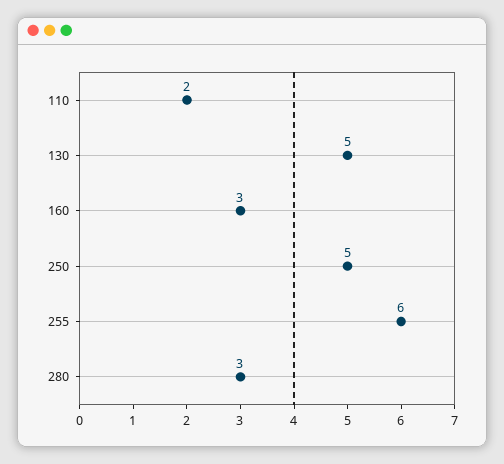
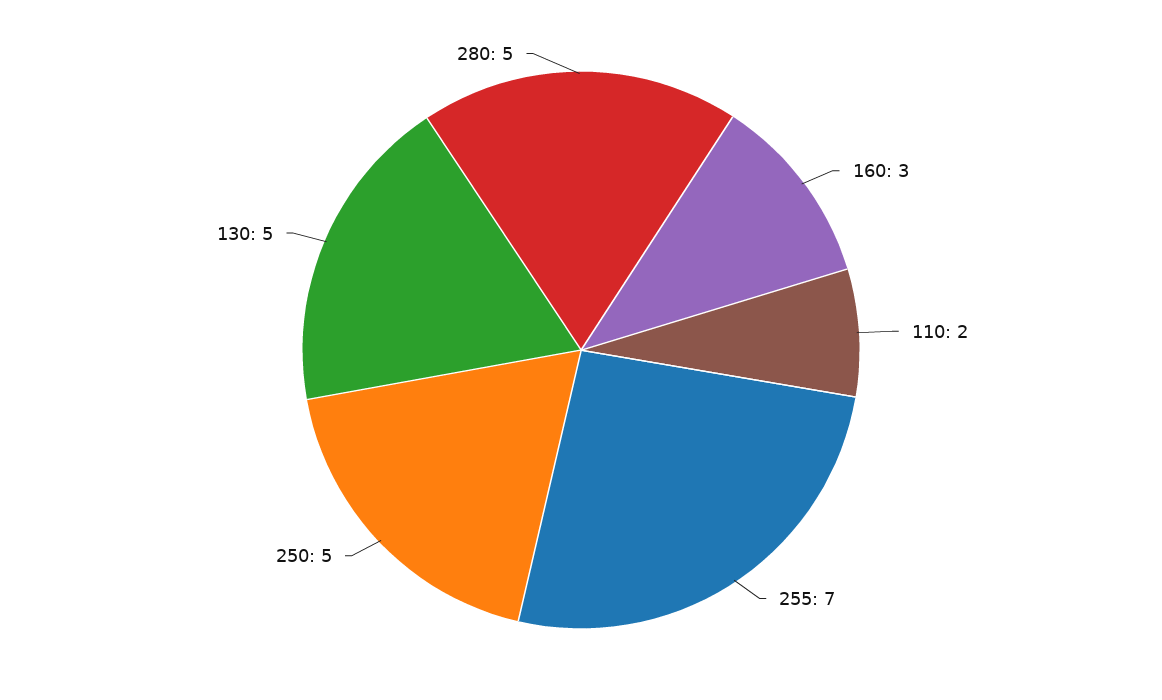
255: 6 -> 7
280: 3 -> 5

